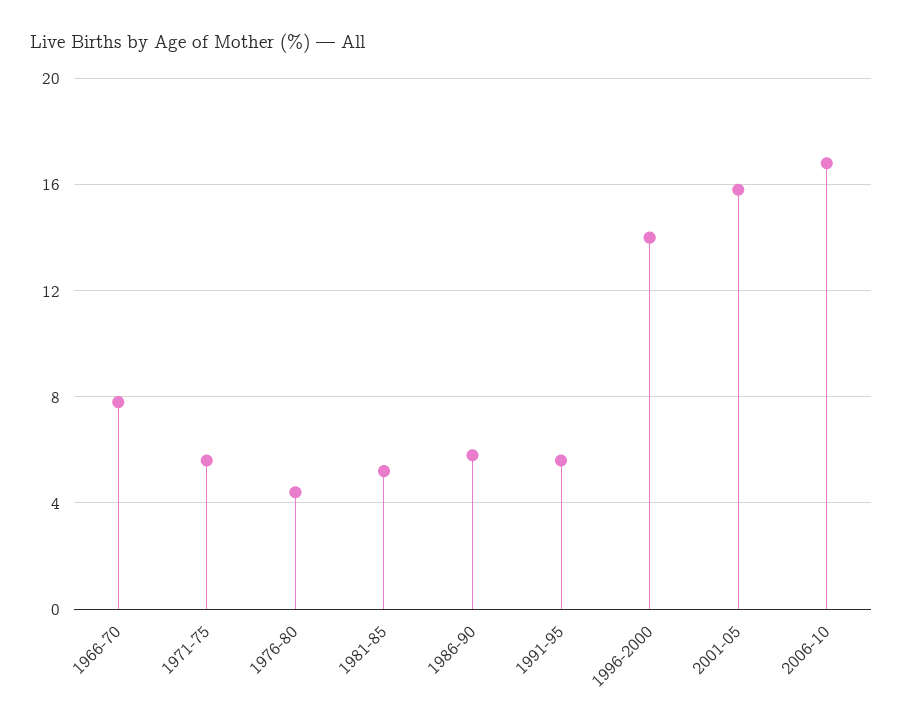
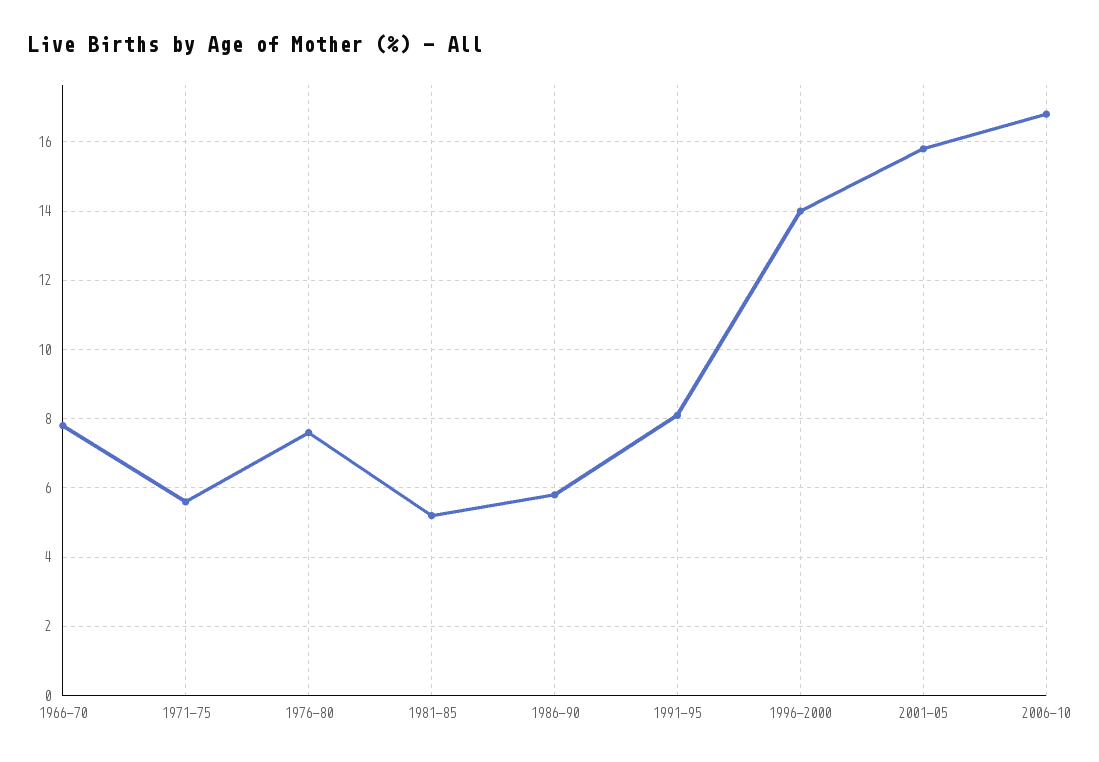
1976-80: 4.5 -> 7.5
1991-95: 5.5 -> 8

